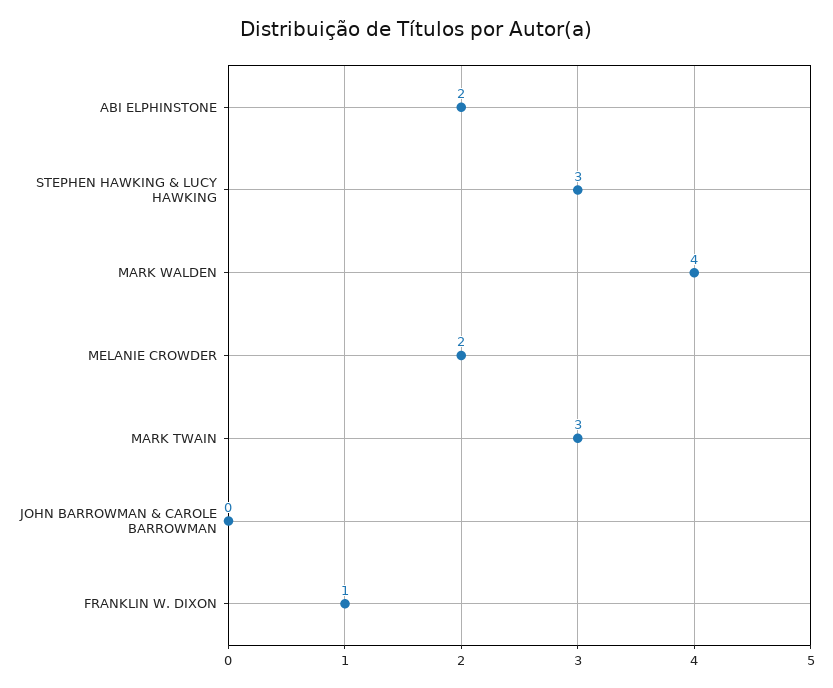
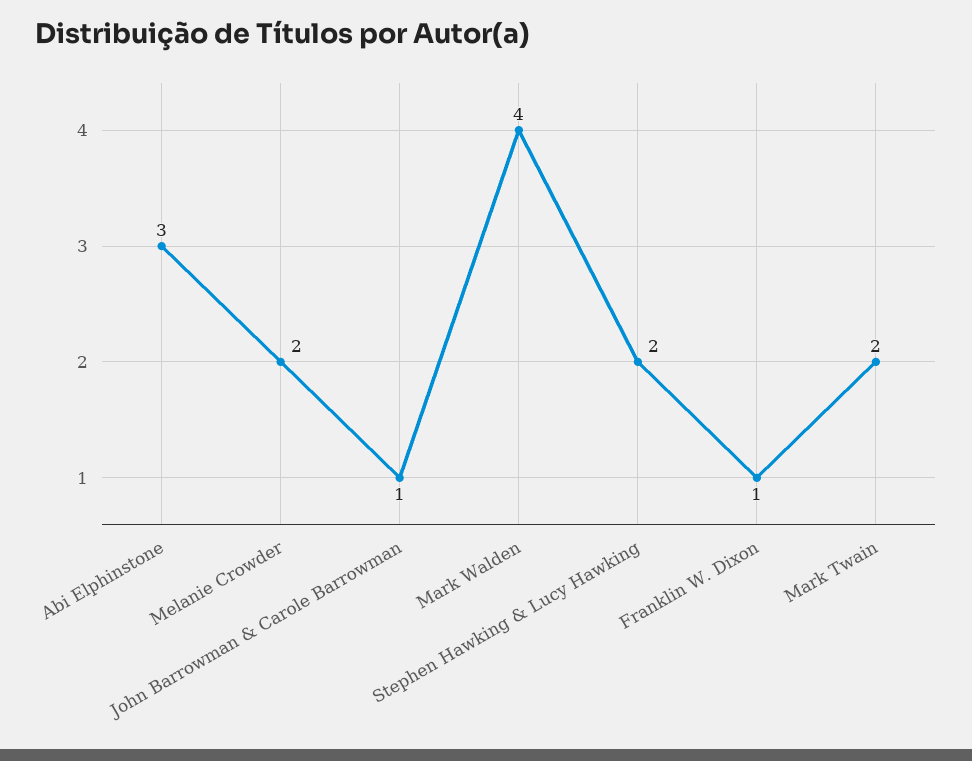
ABI ELPHINSTONE: 2 -> 3
STEPHEN HAWKING & LUCY HAWKING: 3 -> 2
MARK TWAIN: 3 -> 2
JOHN BARROWMAN & CAROLE BARROWMAN: 0 -> 1

